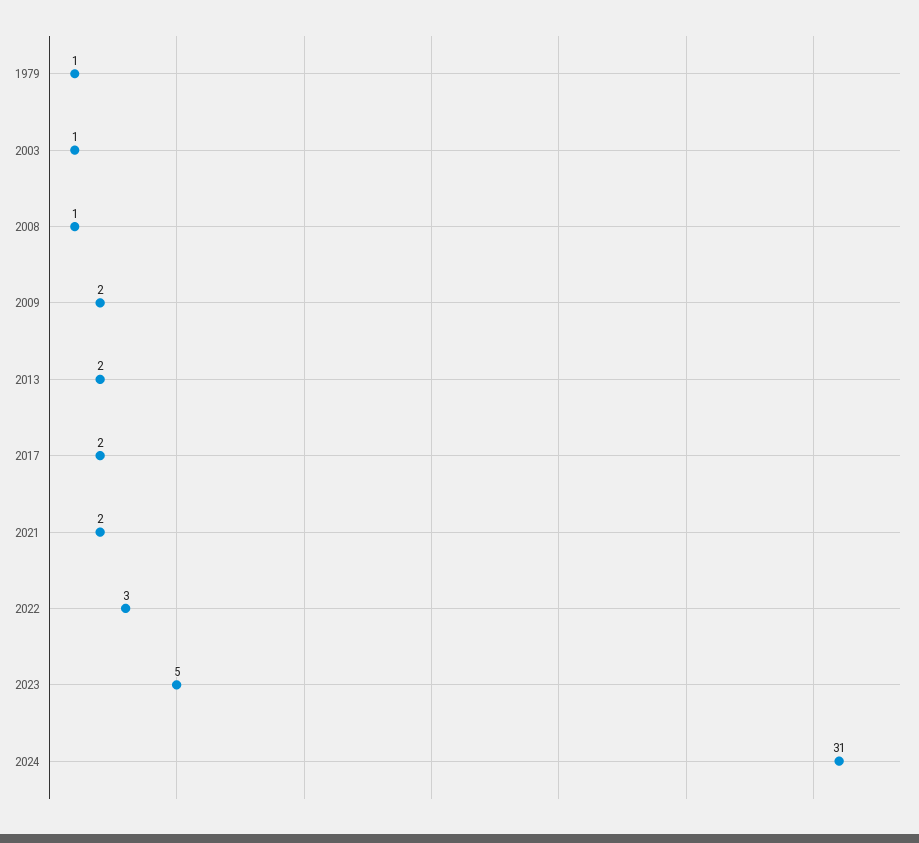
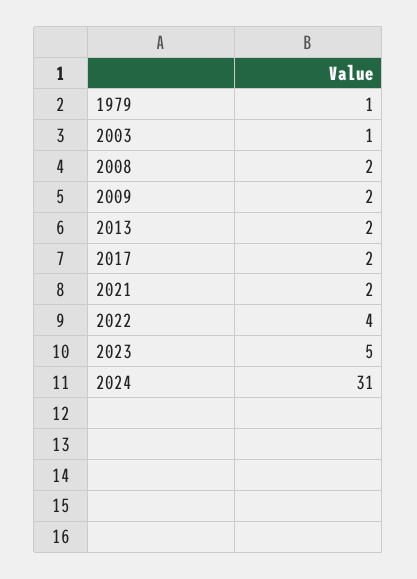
2008: 1 -> 2
2022: 3 -> 4

